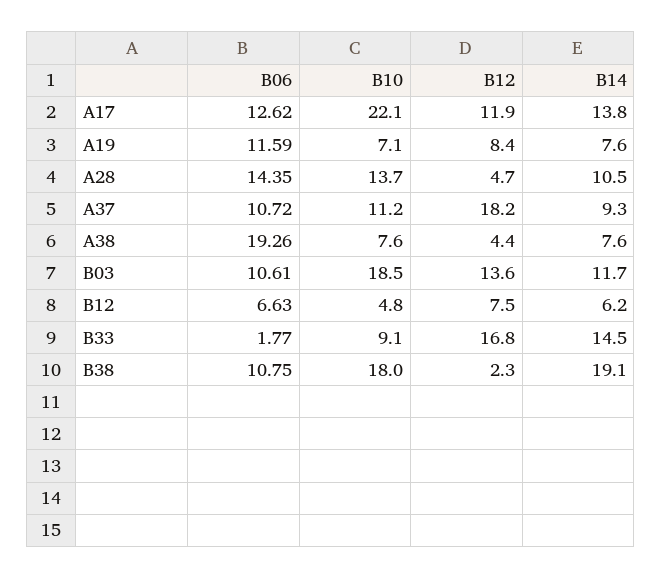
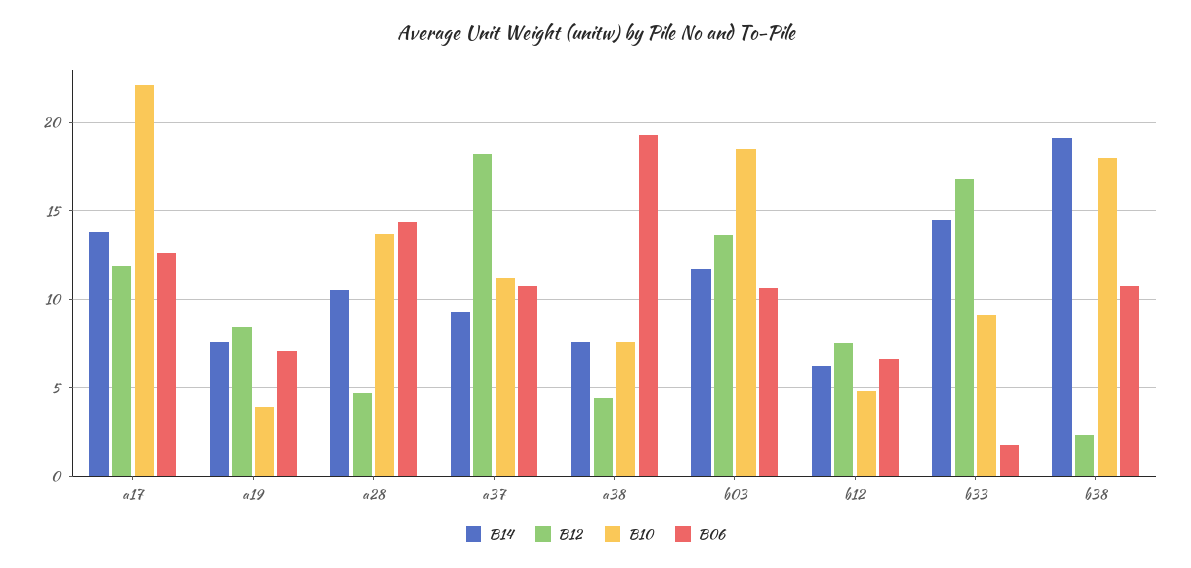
B06, A19: 11.59 -> 7
B10, A19: 7.1 -> 4

